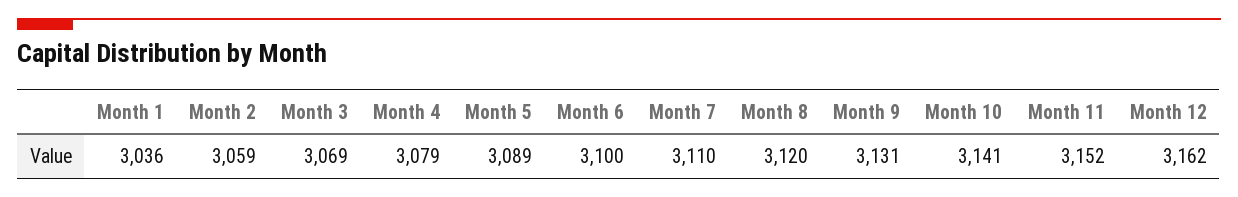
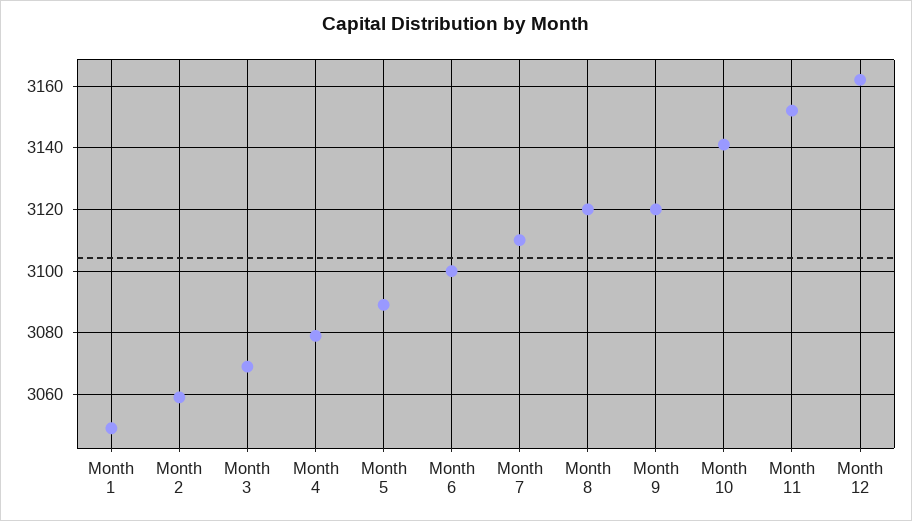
Month 1: 3036 -> 3050
Month 9: 3131 -> 3120

